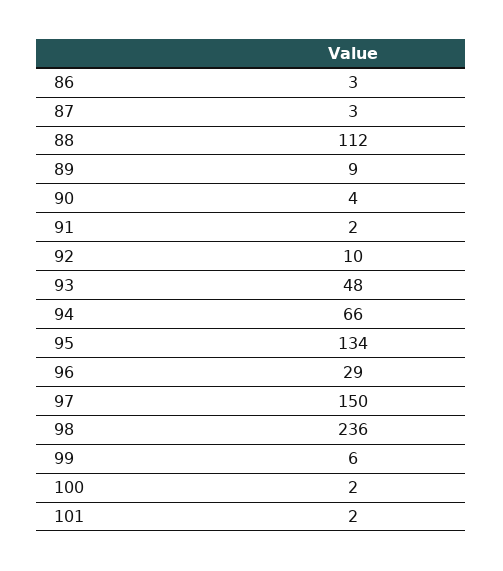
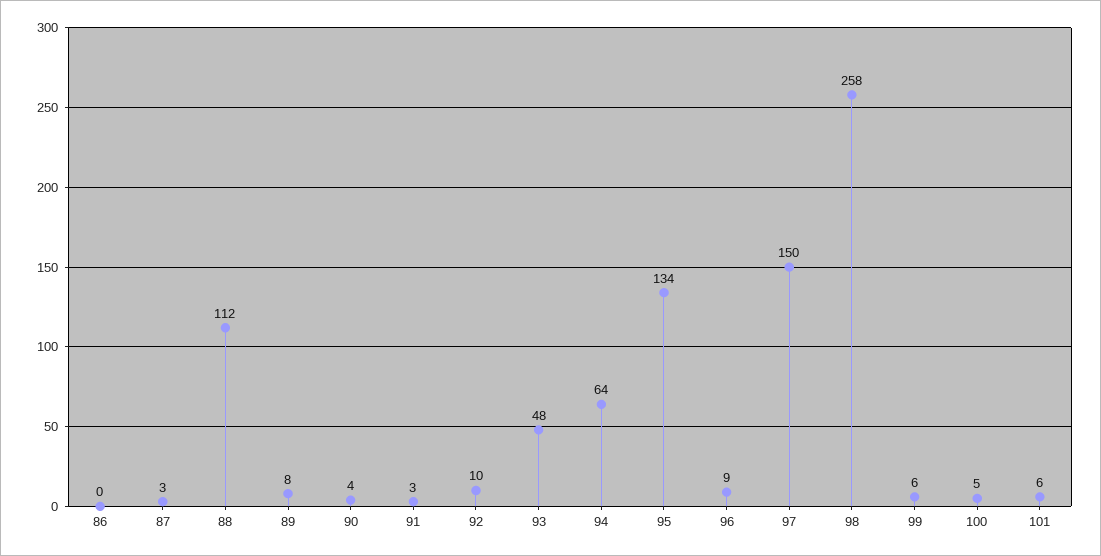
86: 3 -> 0
89: 9 -> 8
91: 2 -> 3
94: 66 -> 64
96: 29 -> 9
98: 236 -> 258
100: 2 -> 5
101: 2 -> 6

